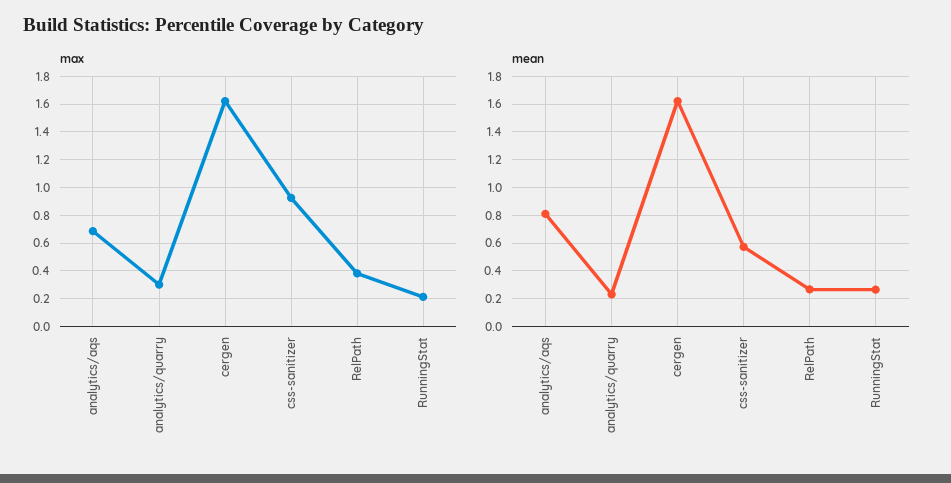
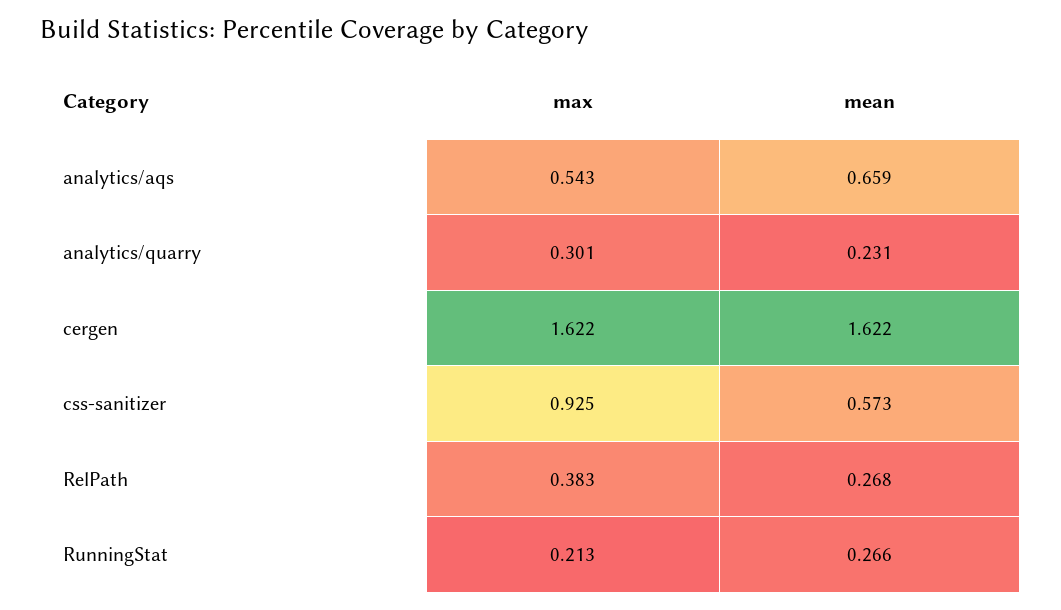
max, analytics/aqs: 0.7 -> 0.543
mean, analytics/aqs: 0.8 -> 0.659

